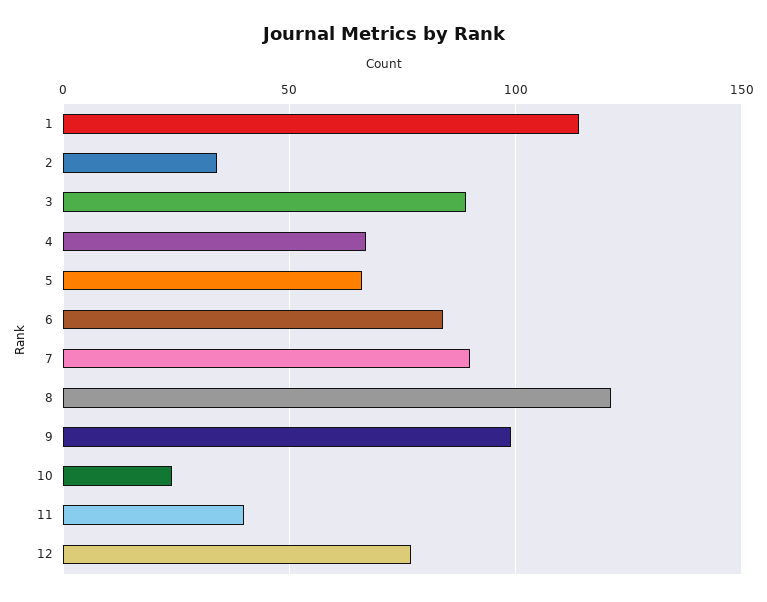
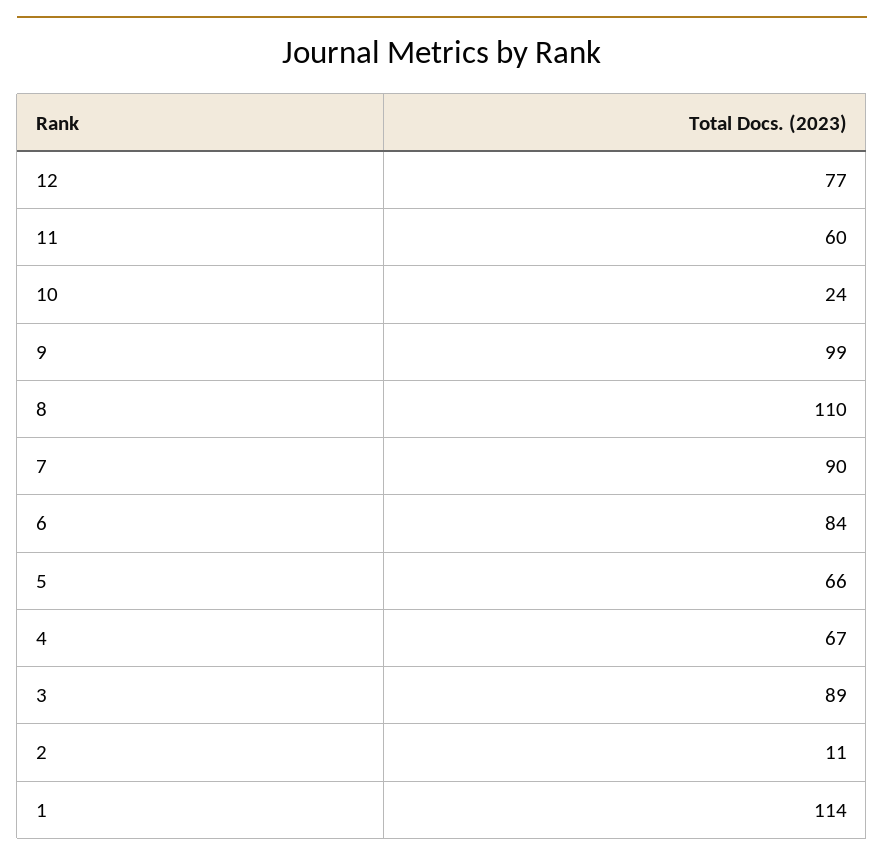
2: 35 -> 11
8: 120 -> 110
11: 40 -> 60

